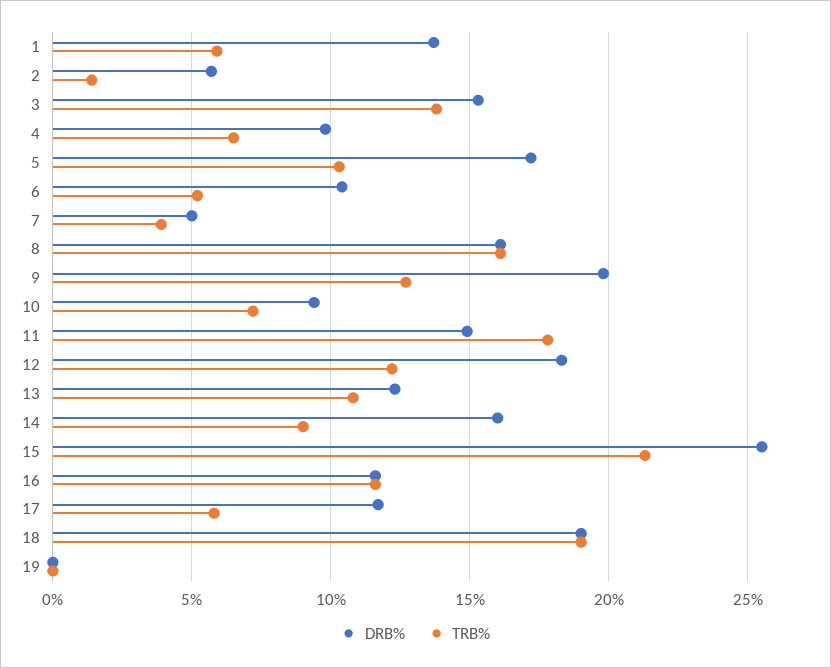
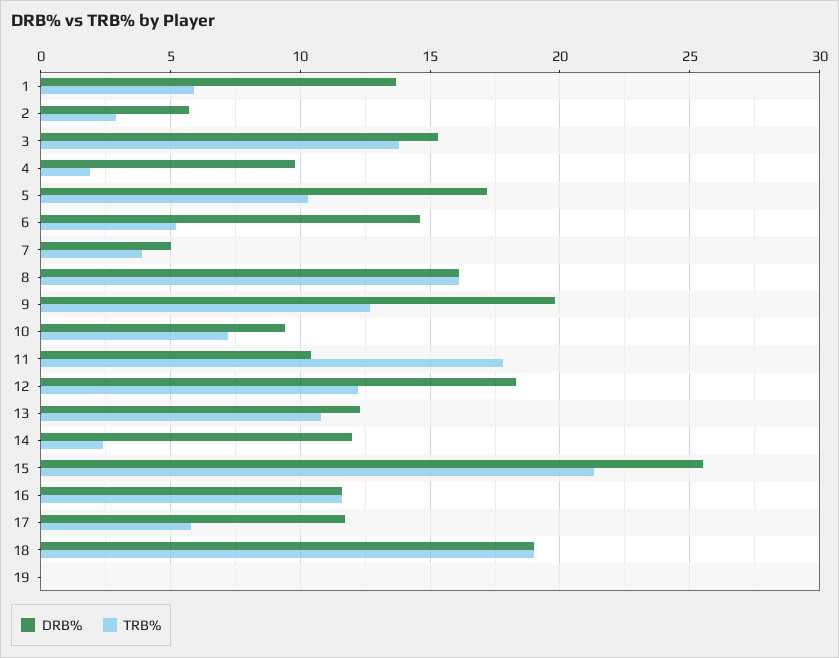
TRB%, 2: 1.5 -> 3
TRB%, 4: 6.5 -> 2
DRB%, 6: 10.5 -> 14.5
DRB%, 11: 15 -> 10.5
DRB%, 14: 16 -> 12
TRB%, 14: 9 -> 2.5

